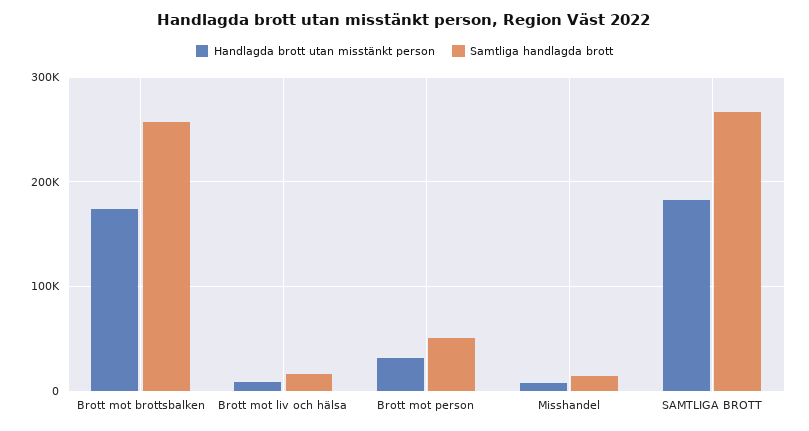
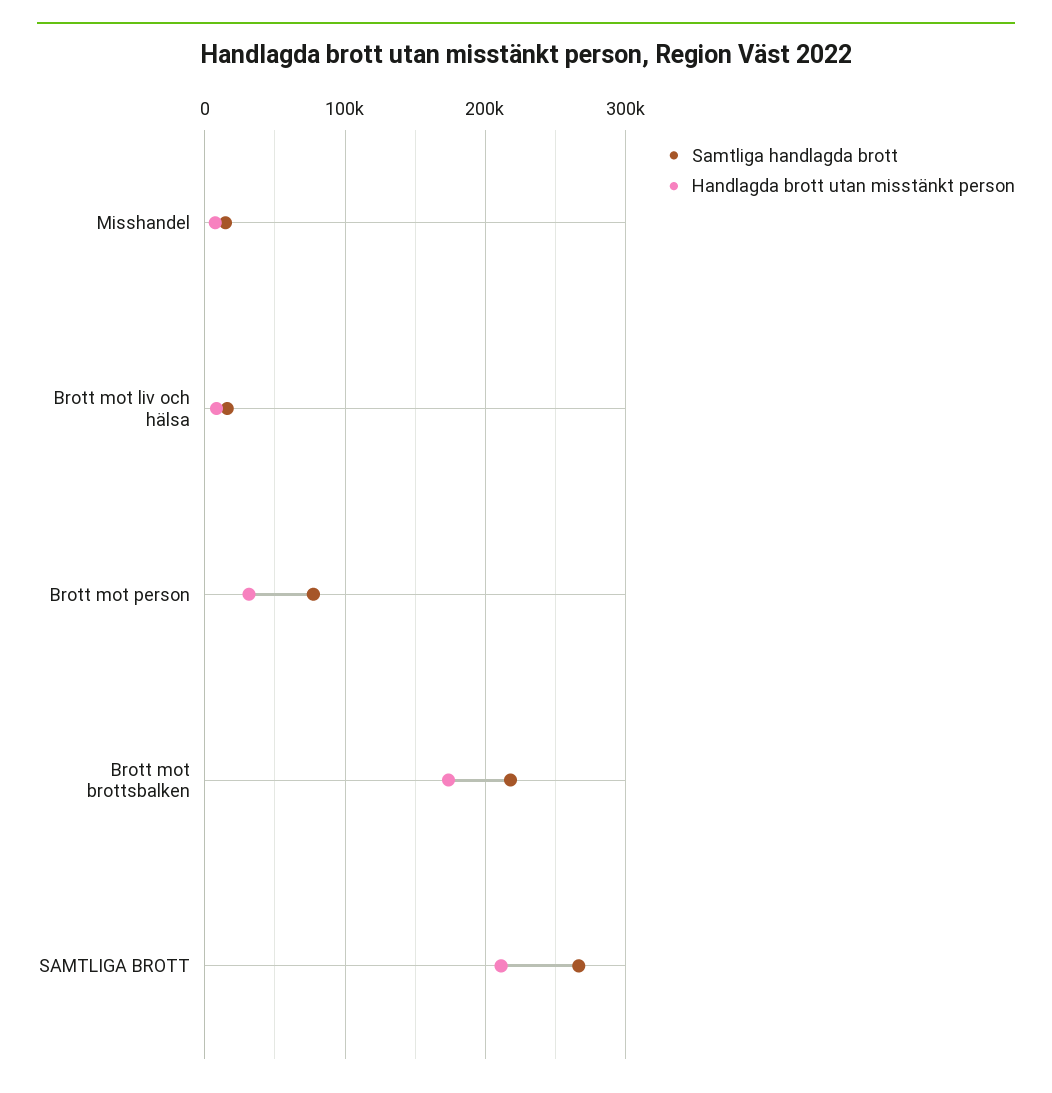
Samtliga handlagda brott, Brott mot brottsbalken: 260000 -> 220000
Samtliga handlagda brott, Brott mot person: 50000 -> 80000
Handlagda brott utan misstänkt person, SAMTLIGA BROTT: 180000 -> 210000

